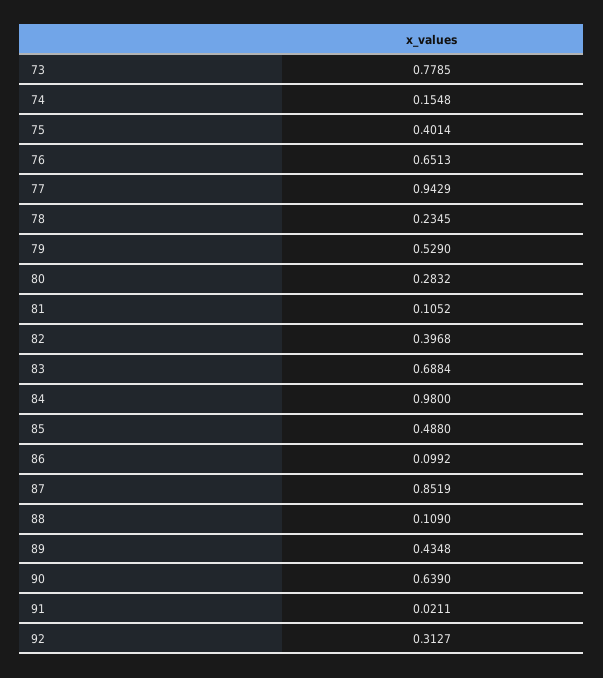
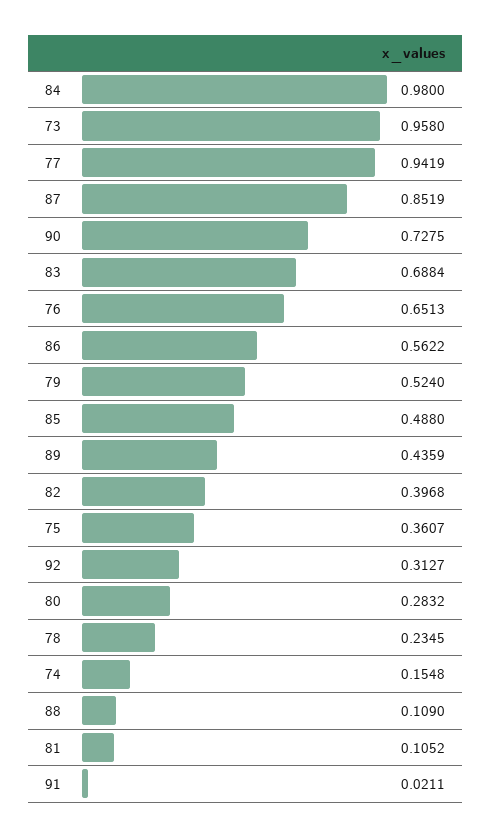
73: 0.7785 -> 0.958
75: 0.4014 -> 0.3607
77: 0.9429 -> 0.9419
79: 0.529 -> 0.524
86: 0.0992 -> 0.5622
89: 0.4348 -> 0.4359
90: 0.639 -> 0.7275

